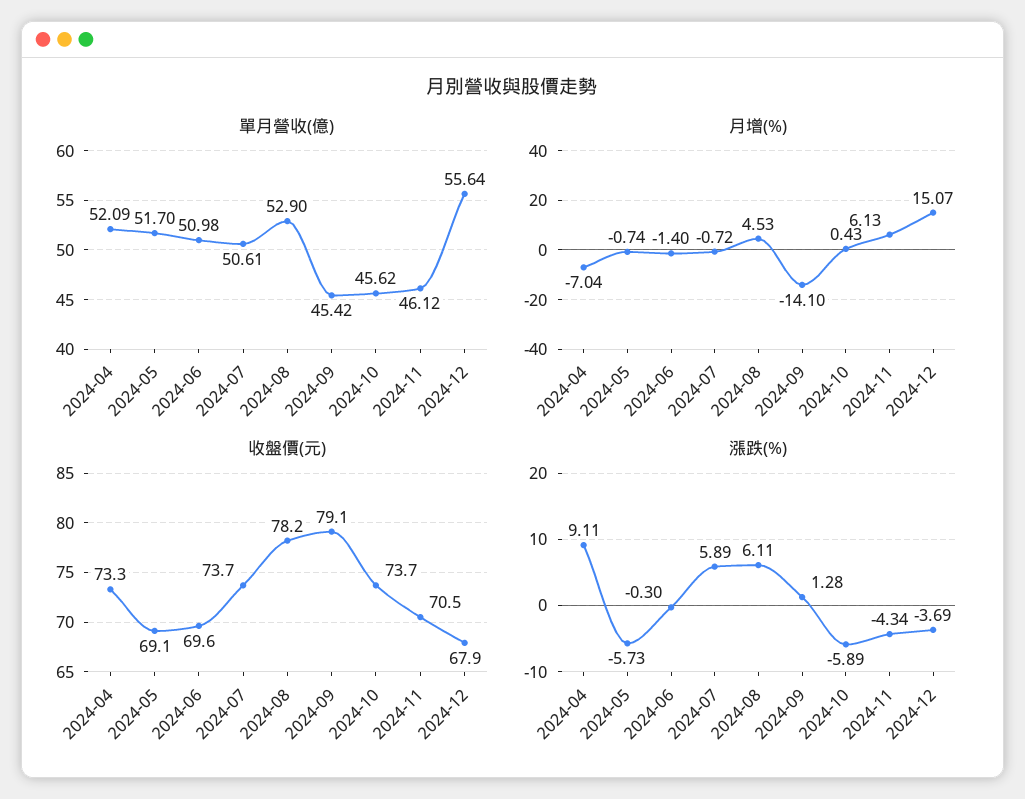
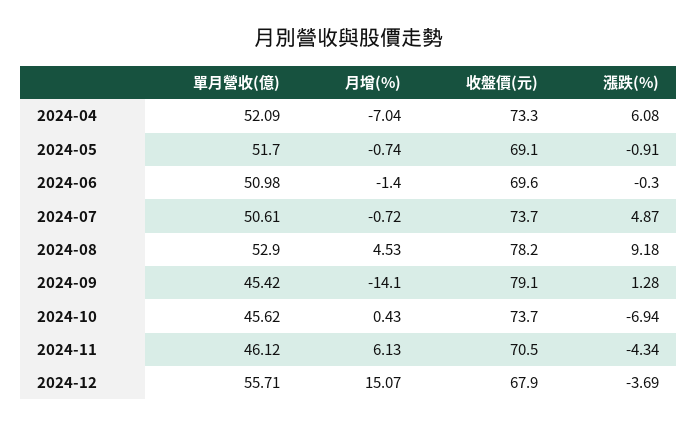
單月營收(億), 2024-12: 55.64 -> 55.71
漲跌(%), 2024-04: 9.11 -> 6.08
漲跌(%), 2024-05: -5.73 -> -0.91
漲跌(%), 2024-07: 5.89 -> 4.87
漲跌(%), 2024-08: 6.11 -> 9.18
漲跌(%), 2024-10: -5.89 -> -6.94

